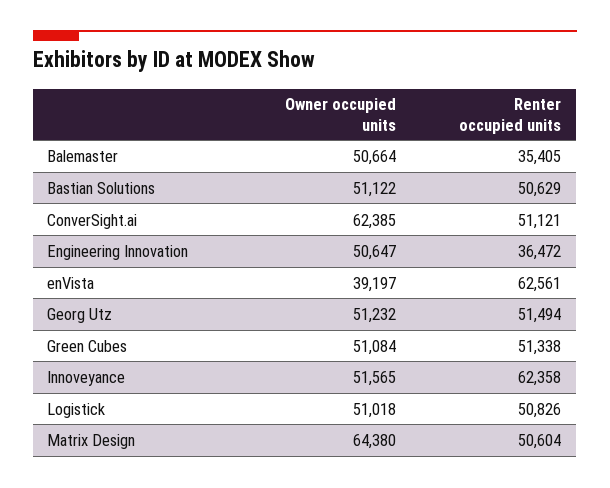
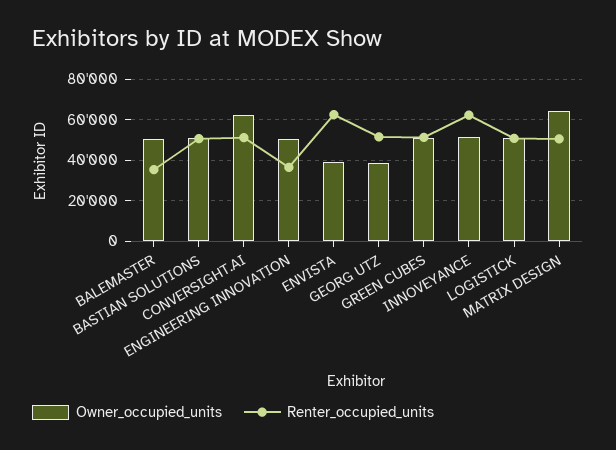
Owner occupied units, Georg Utz: 51232 -> 40000

